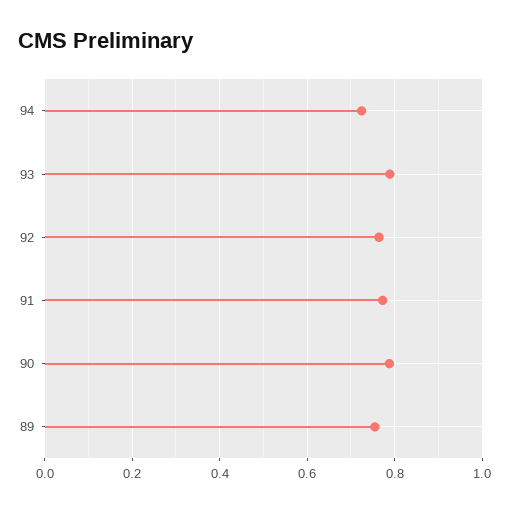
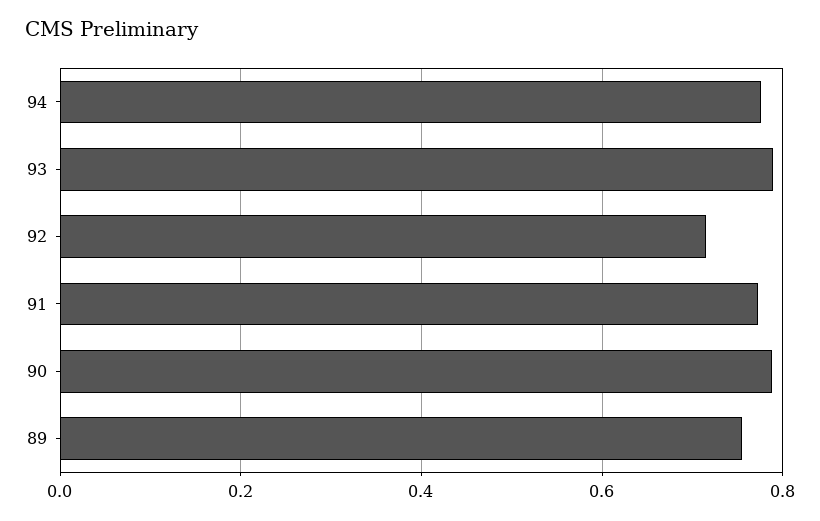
94: 0.72 -> 0.78
92: 0.76 -> 0.72

